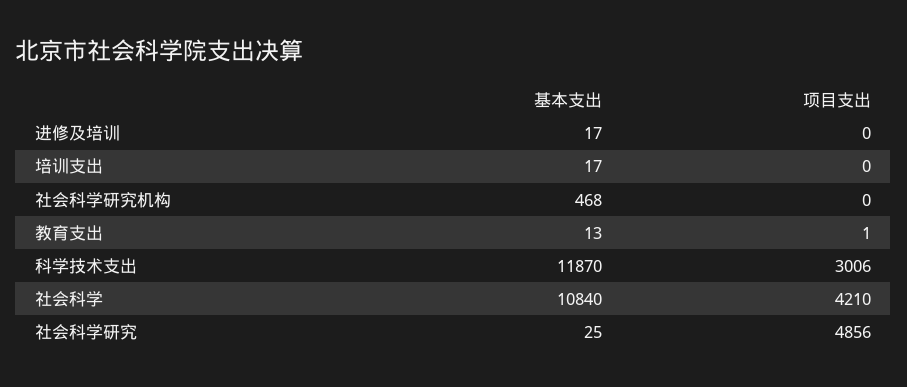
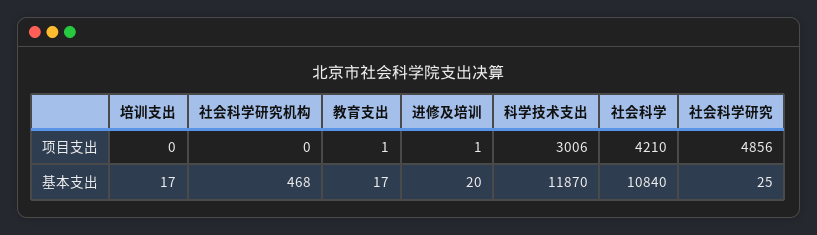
基本支出, 进修及培训: 17 -> 20
项目支出, 进修及培训: 0 -> 1
基本支出, 教育支出: 13 -> 17

